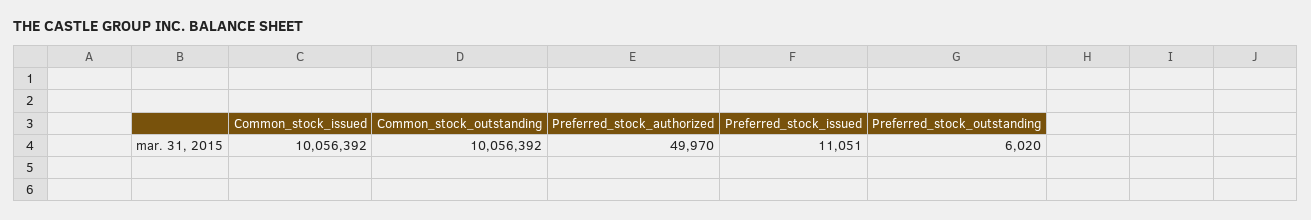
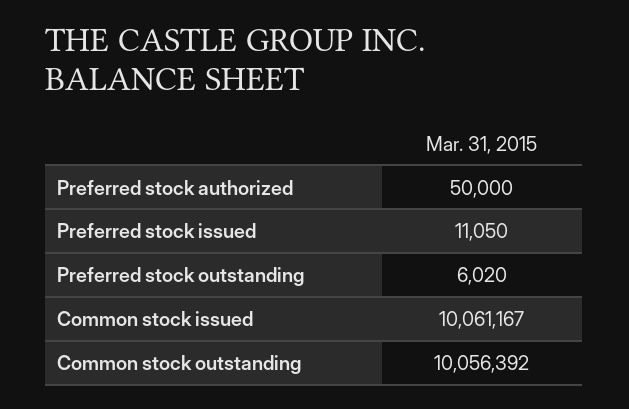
Common_stock_issued: 10056392 -> 10061167
Preferred_stock_authorized: 49970 -> 50000
Preferred_stock_issued: 11051 -> 11050

